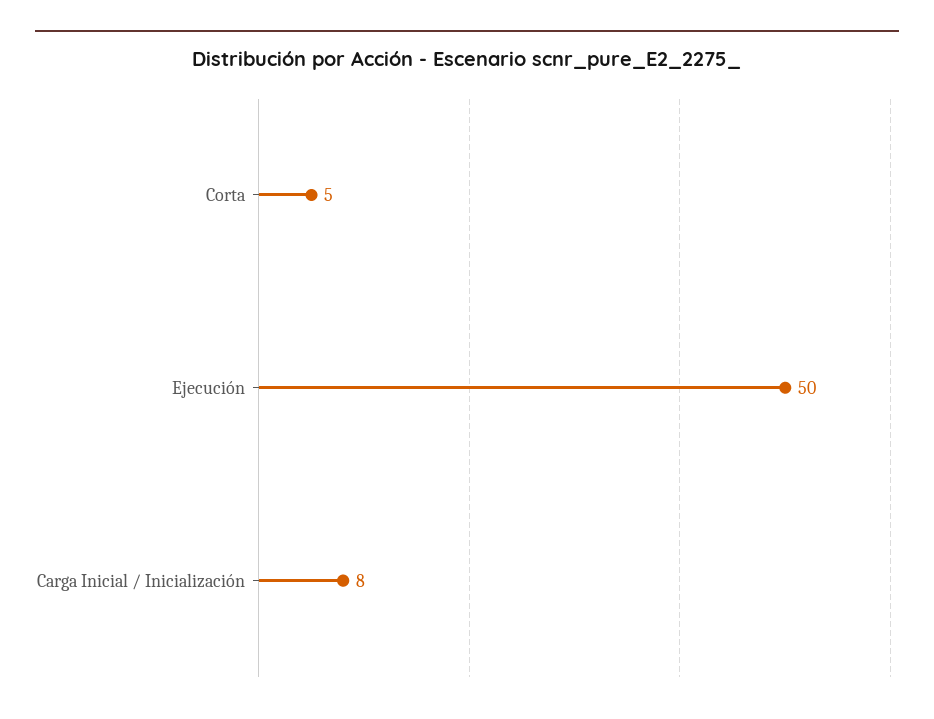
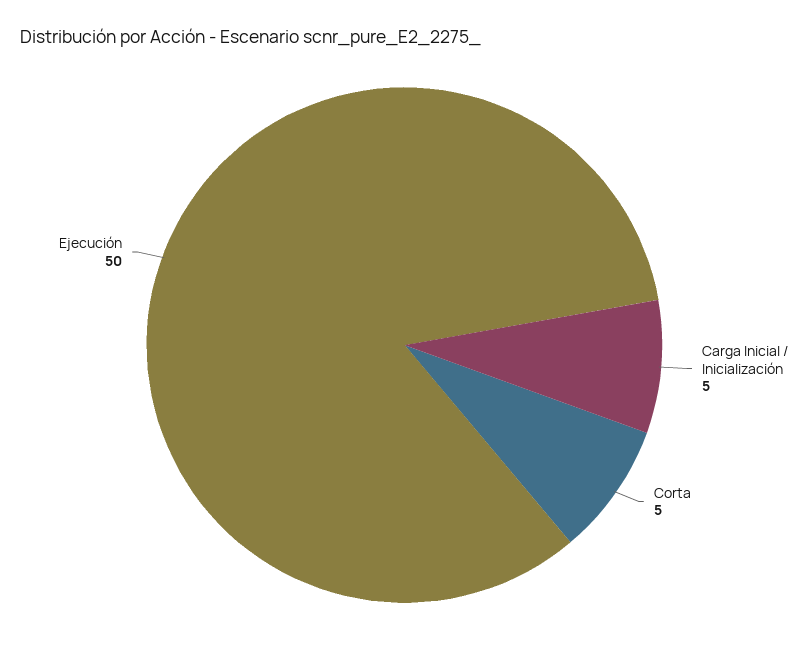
Carga Inicial / Inicialización: 8 -> 5

